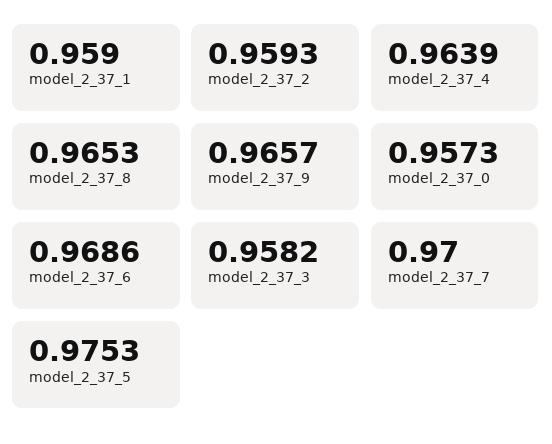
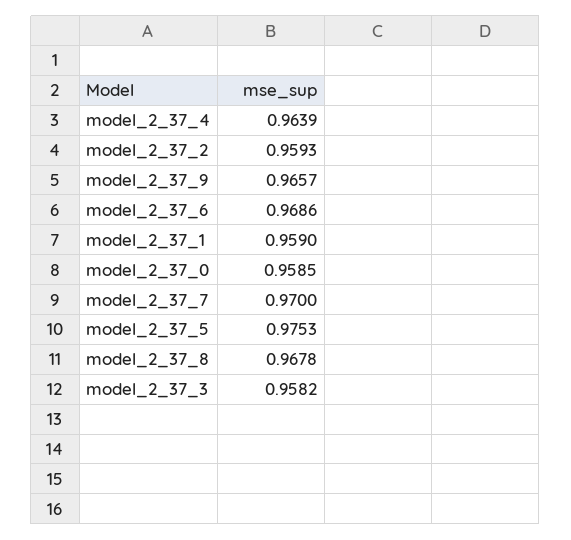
model_2_37_8: 0.9653 -> 0.9678
model_2_37_0: 0.9573 -> 0.9585

